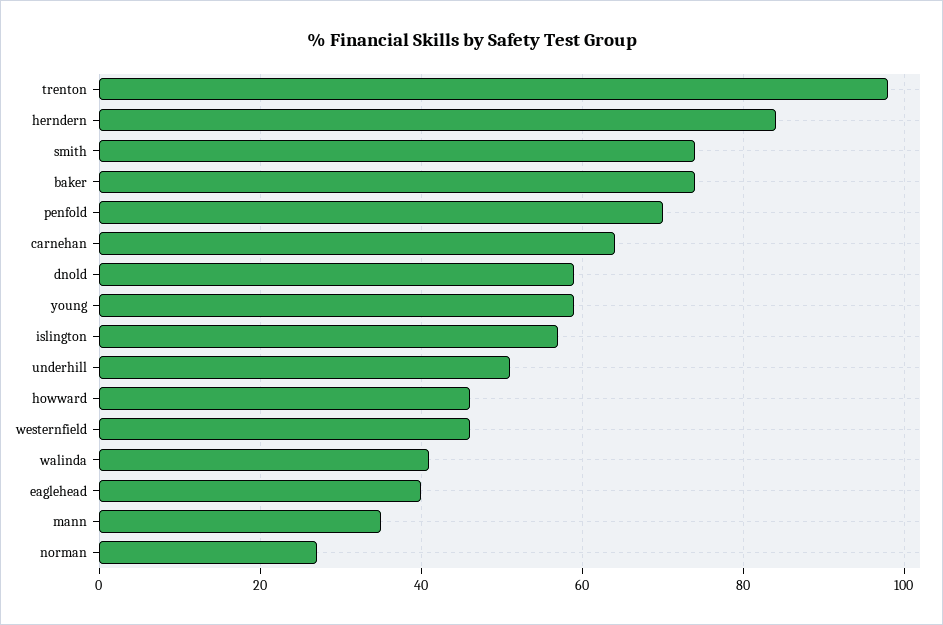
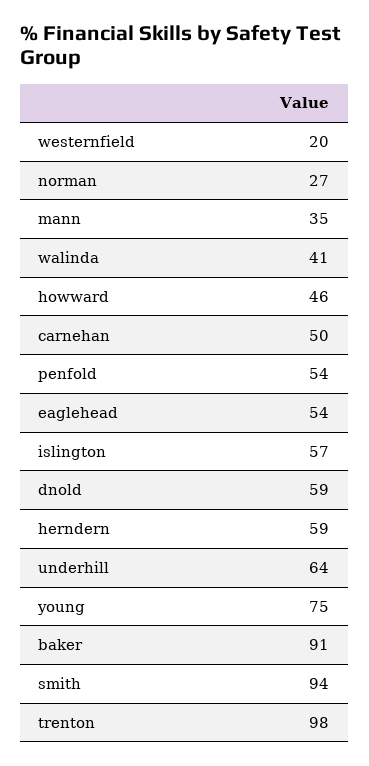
herndern: 85 -> 59
smith: 75 -> 94
baker: 75 -> 91
penfold: 70 -> 54
carnehan: 65 -> 50
young: 60 -> 75
underhill: 50 -> 64
westernfield: 45 -> 20
eaglehead: 40 -> 54

